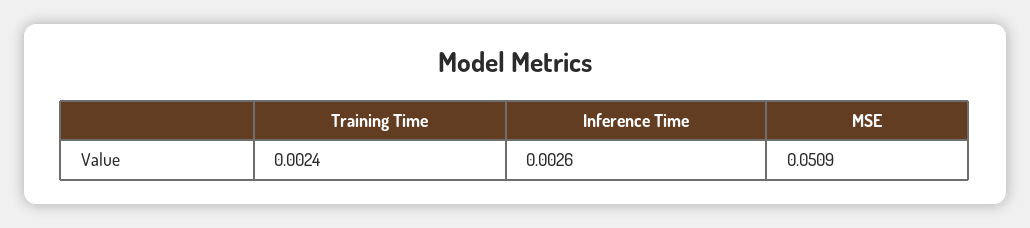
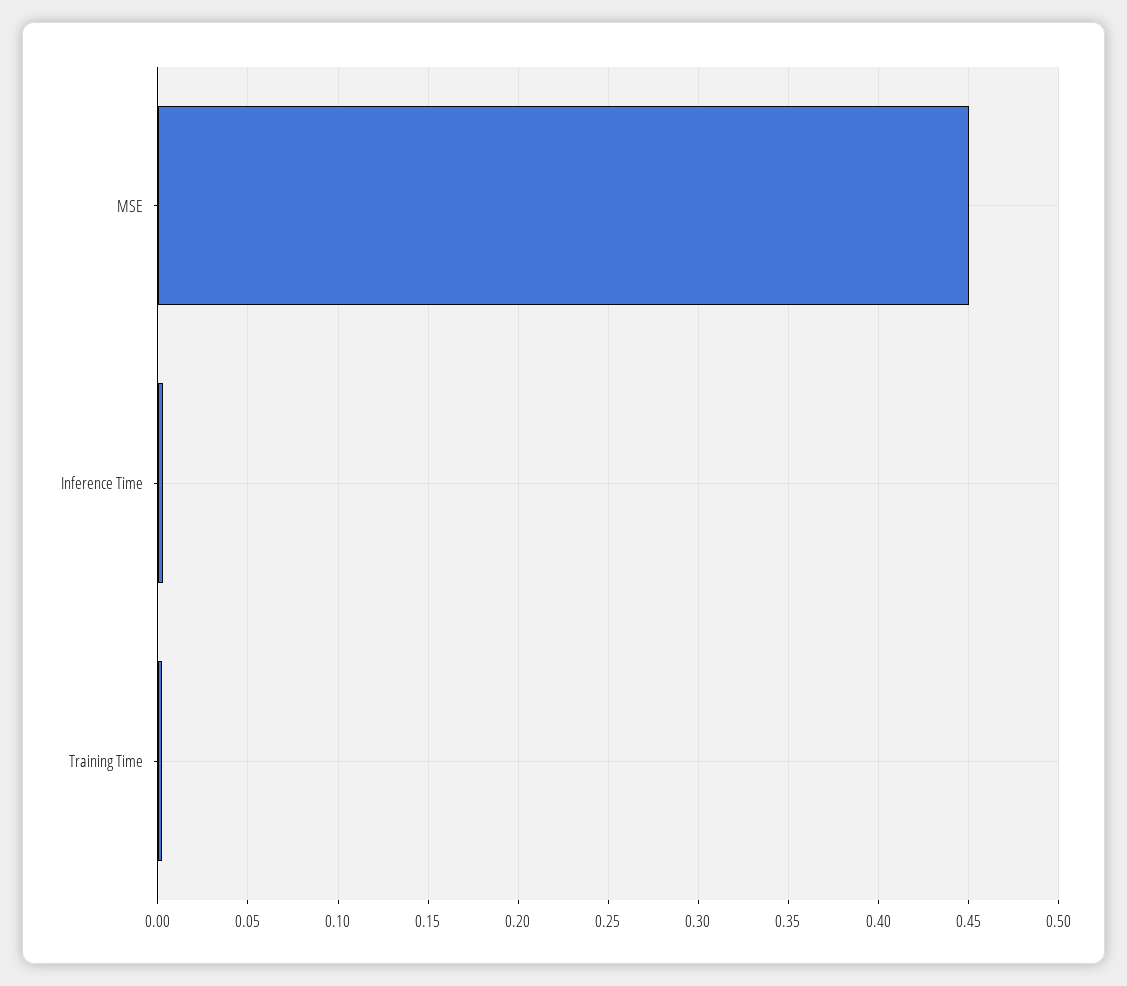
MSE: 0.0509 -> 0.45

